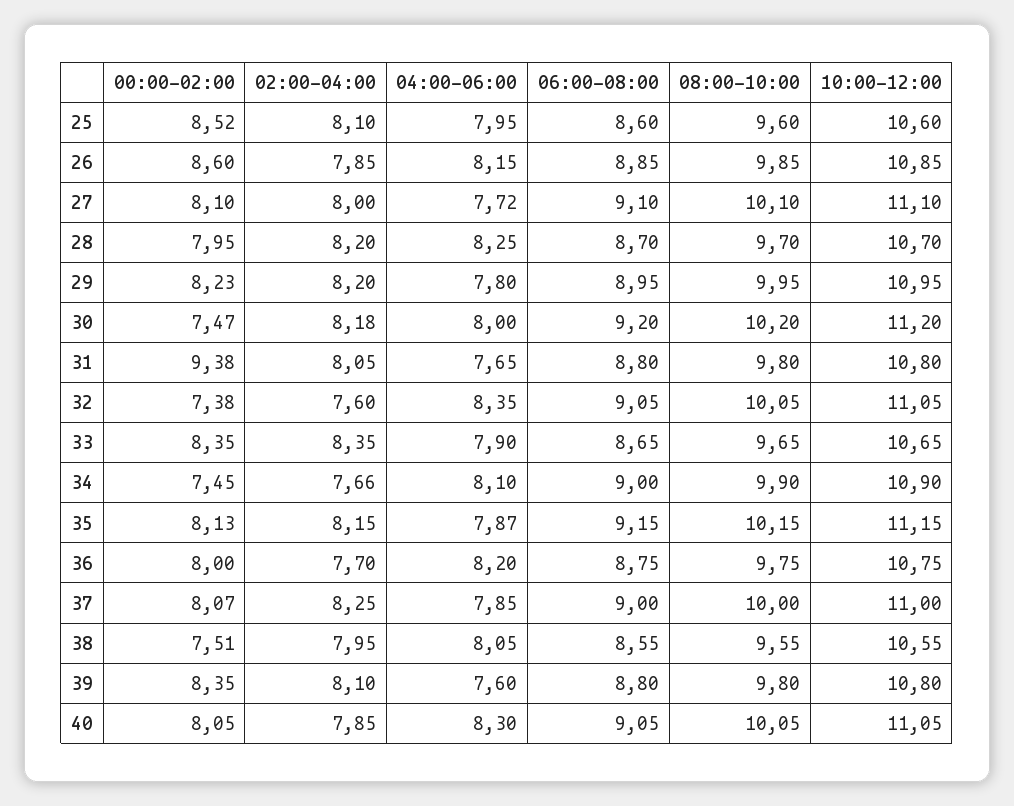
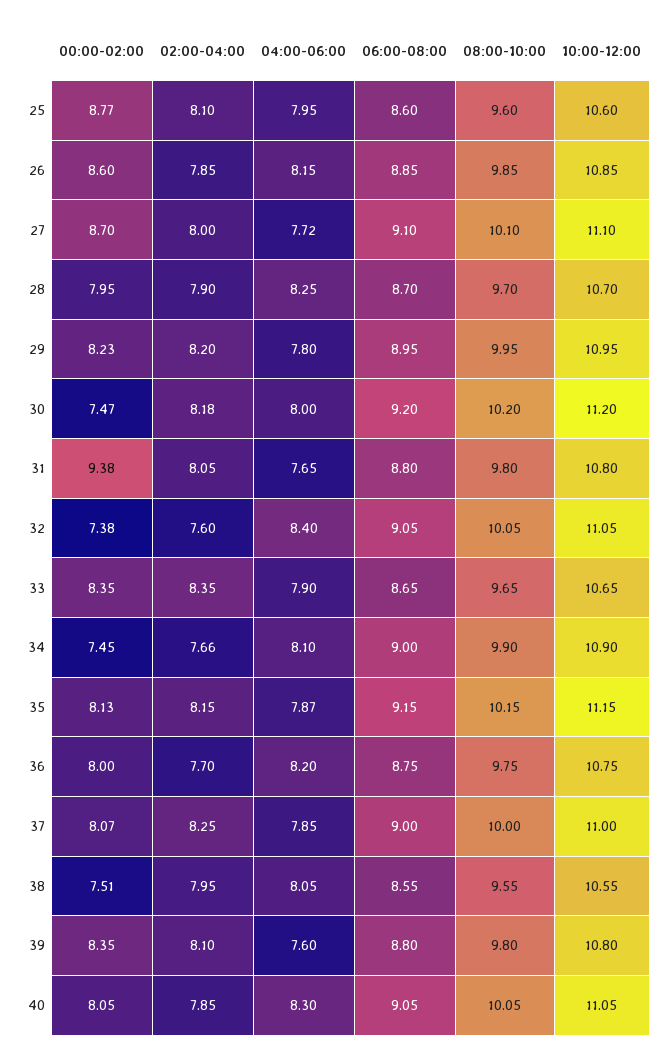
00:00-02:00, 25: 8.52 -> 8.77
00:00-02:00, 27: 8.1 -> 8.7
02:00-04:00, 28: 8.2 -> 7.9
04:00-06:00, 32: 8.35 -> 8.4

